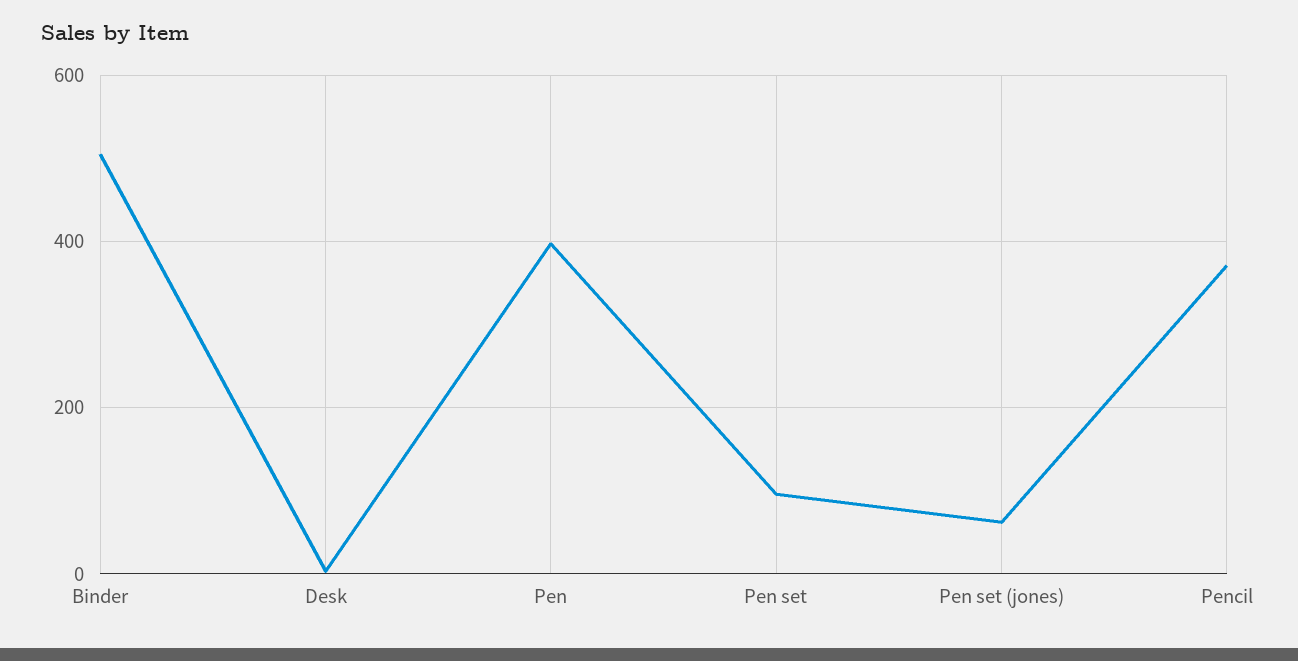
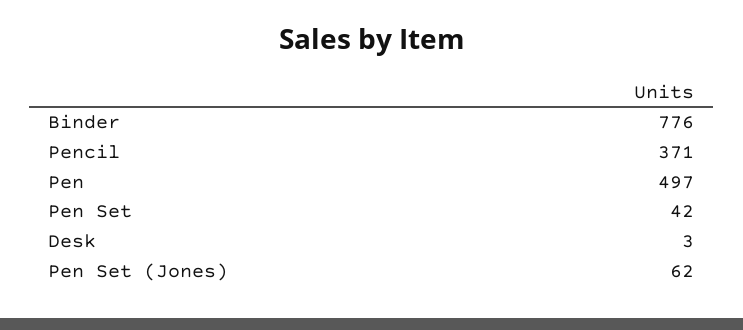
Binder: 500 -> 776
Pen: 400 -> 497
Pen set: 100 -> 42

